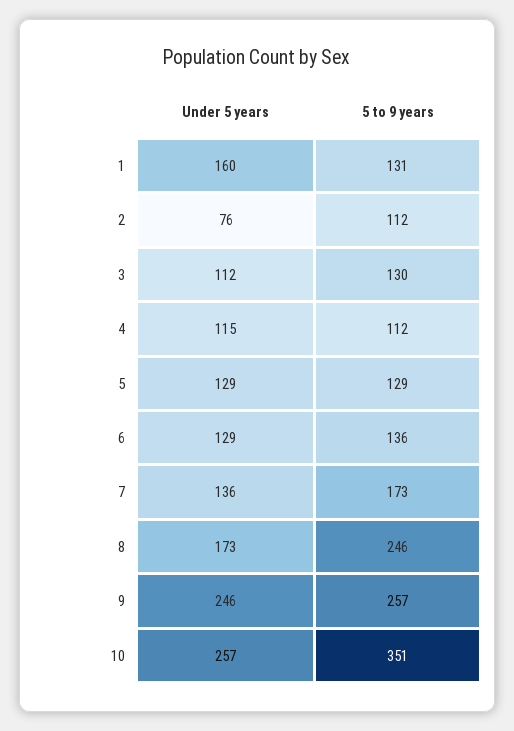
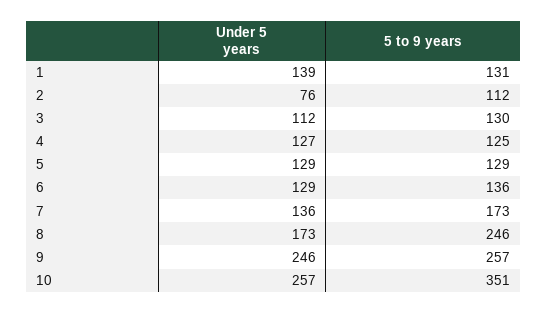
Under 5 years, 1: 160 -> 139
Under 5 years, 4: 115 -> 127
5 to 9 years, 4: 112 -> 125

